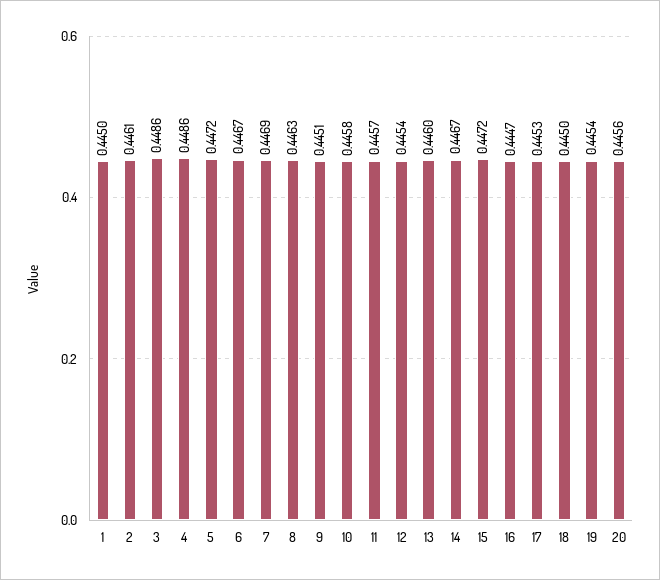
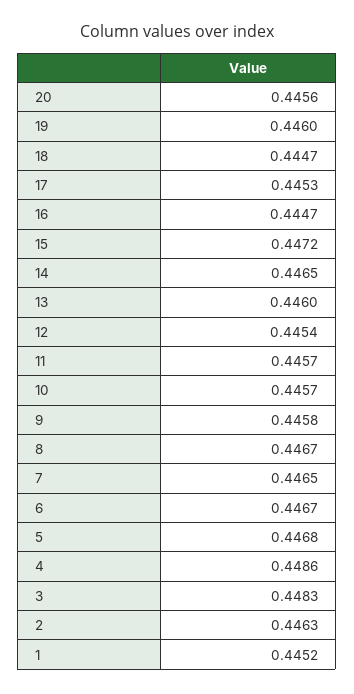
1: 0.445 -> 0.4452
2: 0.4461 -> 0.4463
3: 0.4486 -> 0.4483
5: 0.4472 -> 0.4468
7: 0.4469 -> 0.4465
8: 0.4463 -> 0.4467
9: 0.4451 -> 0.4458
10: 0.4458 -> 0.4457
14: 0.4467 -> 0.4465
18: 0.445 -> 0.4447
19: 0.4454 -> 0.446

